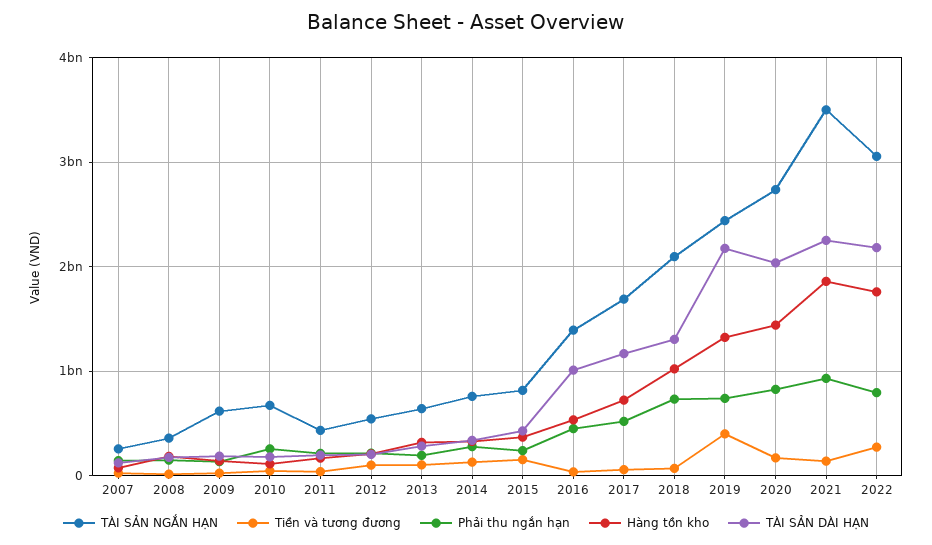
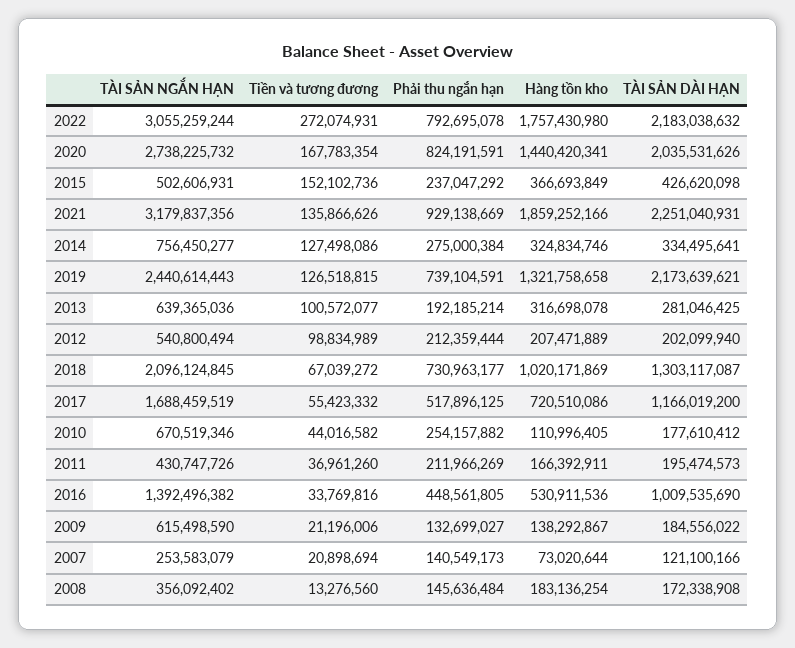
TÀI SẢN NGẮN HẠN, 2015: 800000000 -> 502606931
Tiền và tương đương, 2019: 400000000 -> 126518815
TÀI SẢN NGẮN HẠN, 2021: 3500000000 -> 3179837356

